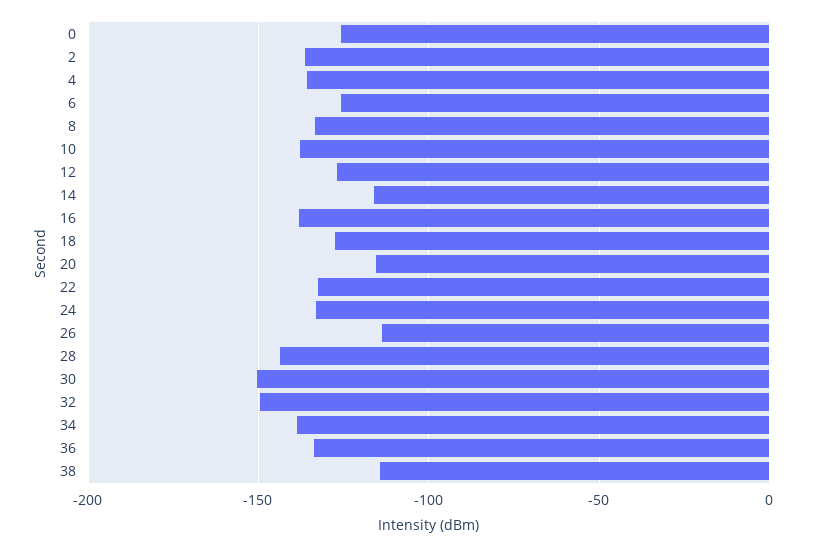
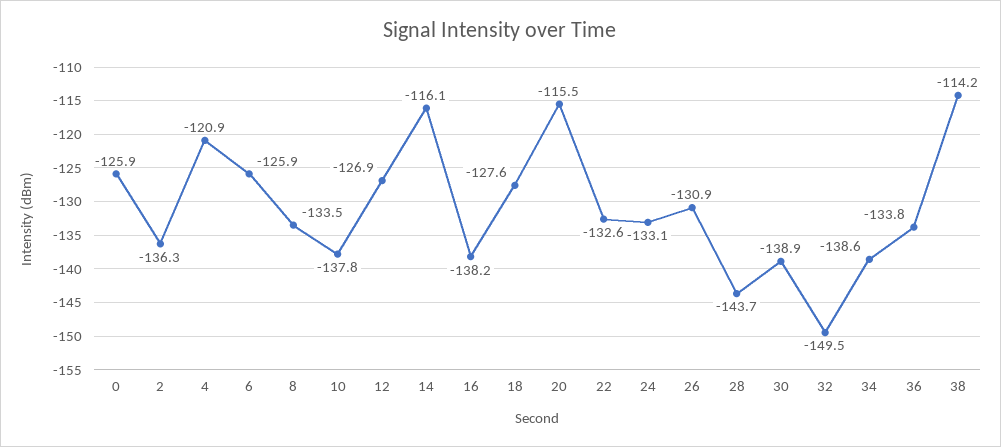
4: -135 -> -120.9
26: -115 -> -130.9
30: -150 -> -138.9

